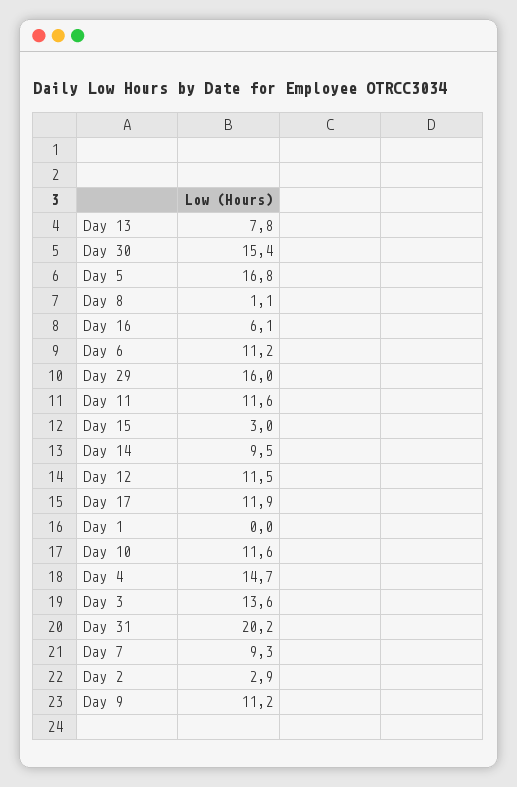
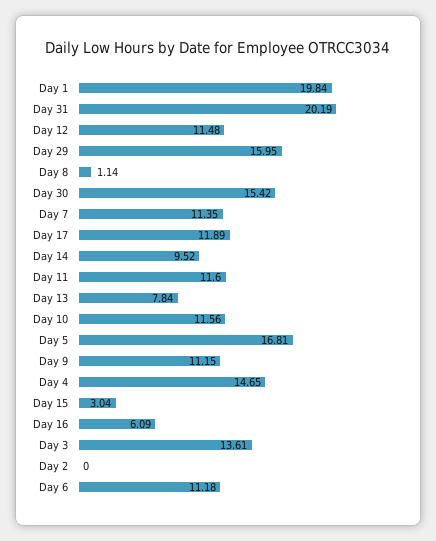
Day 1: 0 -> 19.84
Day 7: 9.3 -> 11.35
Day 2: 2.9 -> 0

